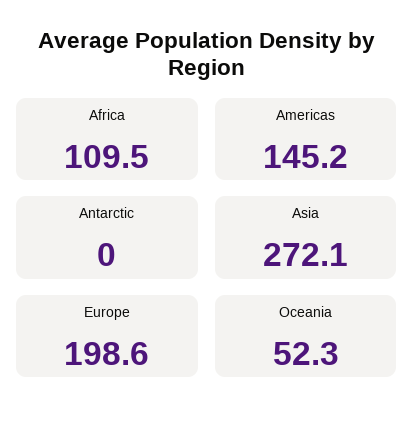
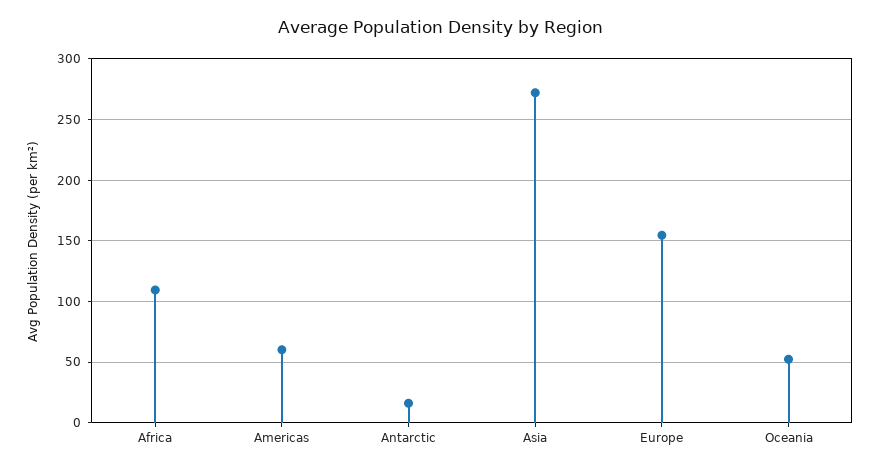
Americas: 145.2 -> 60
Antarctic: 0 -> 15
Europe: 198.6 -> 155

